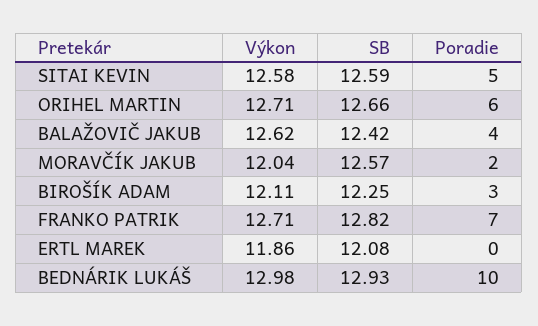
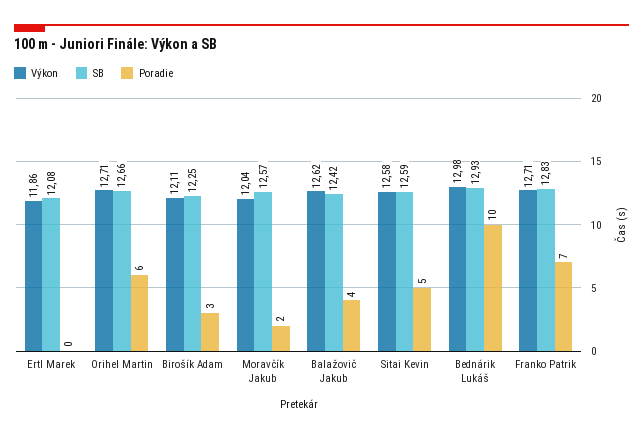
SB, FRANKO PATRIK: 12.82 -> 12.83

